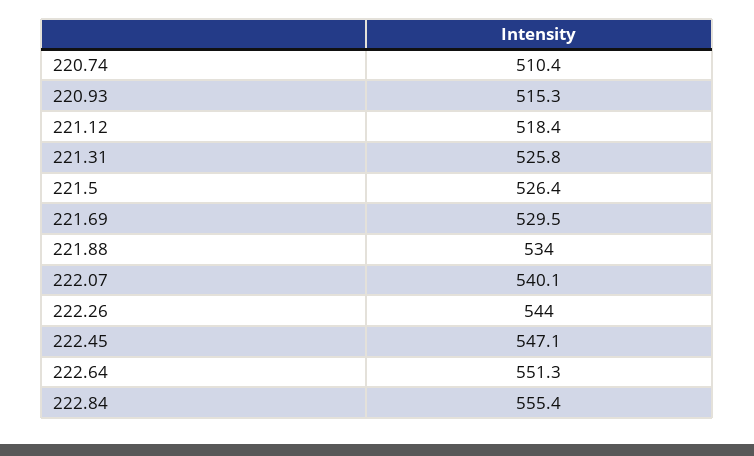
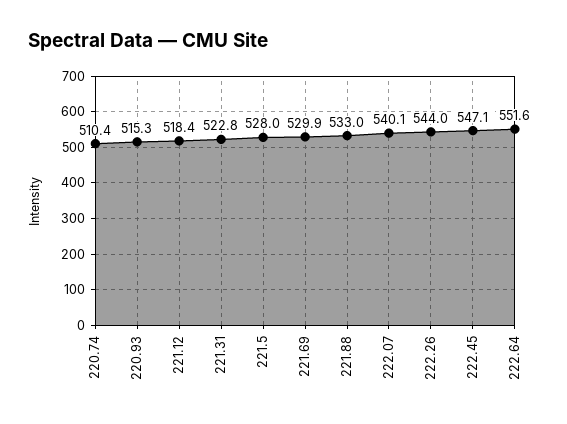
221.31: 525.8 -> 522.8
221.5: 526.4 -> 528
221.69: 529.5 -> 529.9
221.88: 534 -> 533
222.64: 551.3 -> 551.6
222.84: 555.4 -> none

